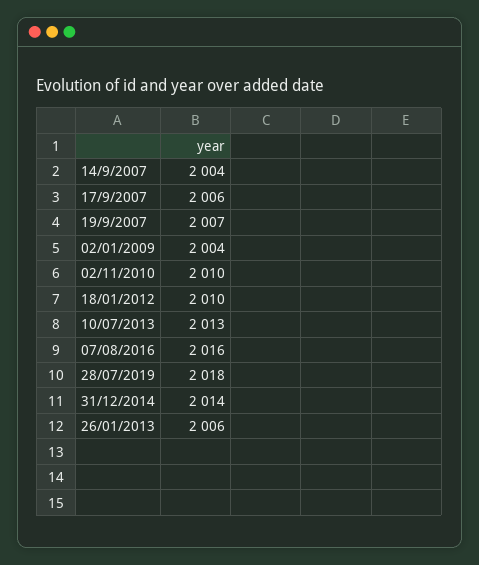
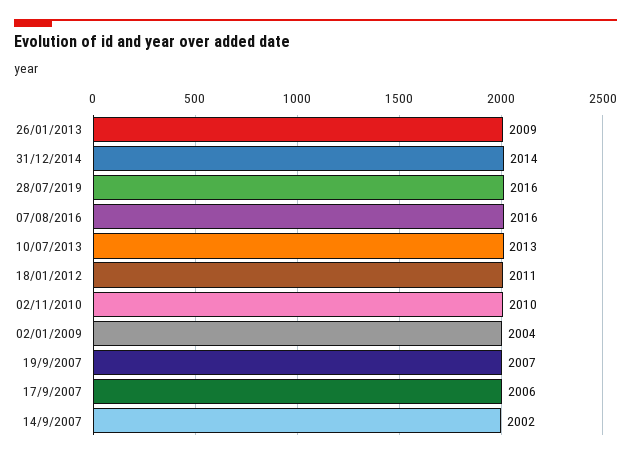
14/9/2007: 2004 -> 2002
18/01/2012: 2010 -> 2011
28/07/2019: 2018 -> 2016
26/01/2013: 2006 -> 2009

